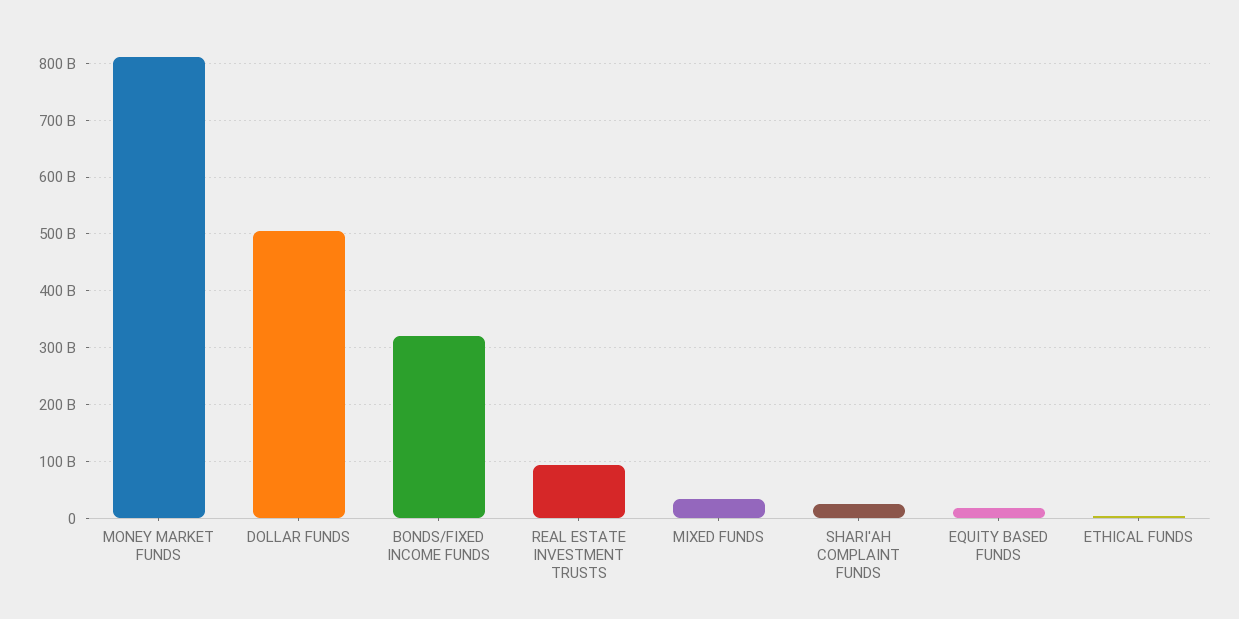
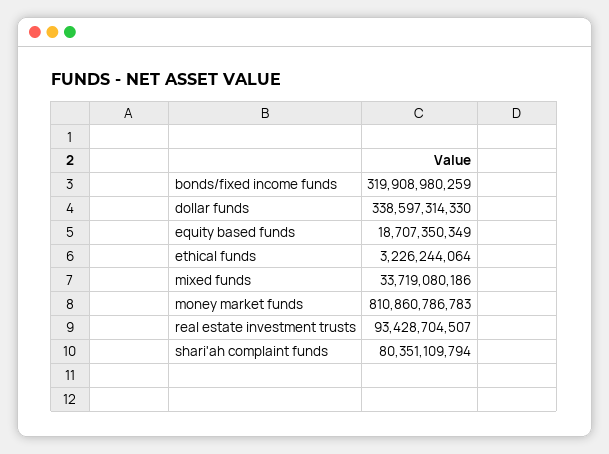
DOLLAR FUNDS: 500000000000 -> 338597314330
SHARI'AH COMPLAINT FUNDS: 20000000000 -> 80351109794

